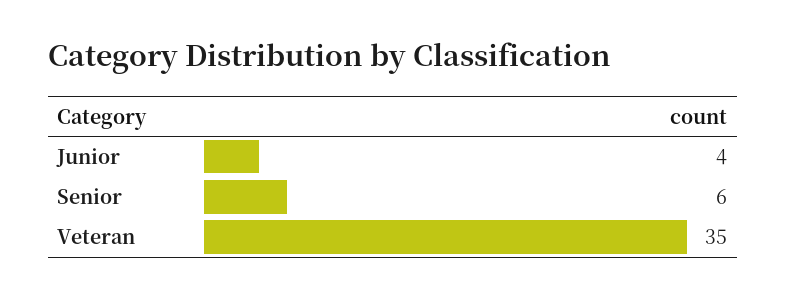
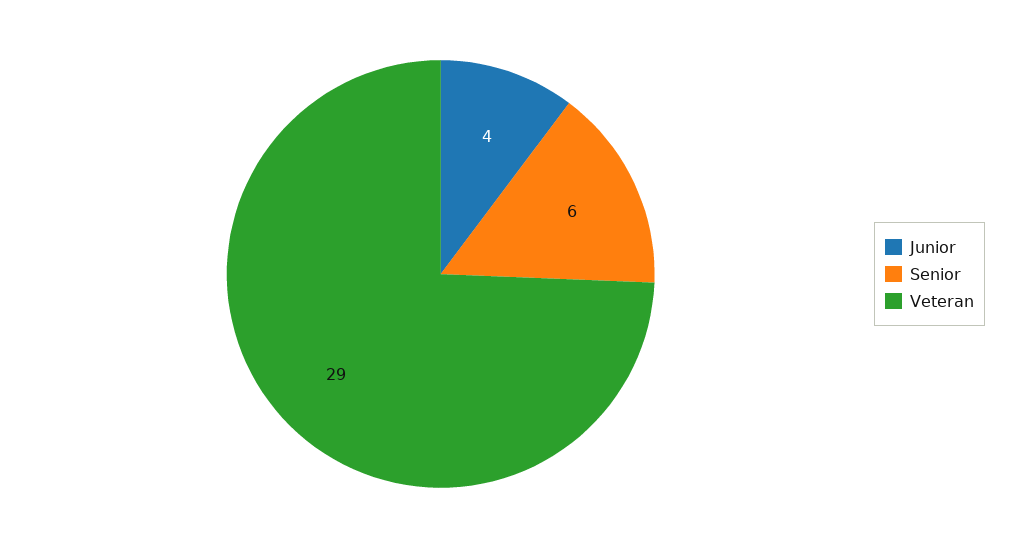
Veteran: 35 -> 29

